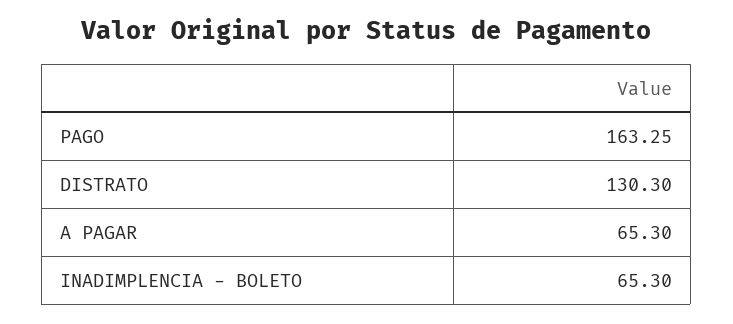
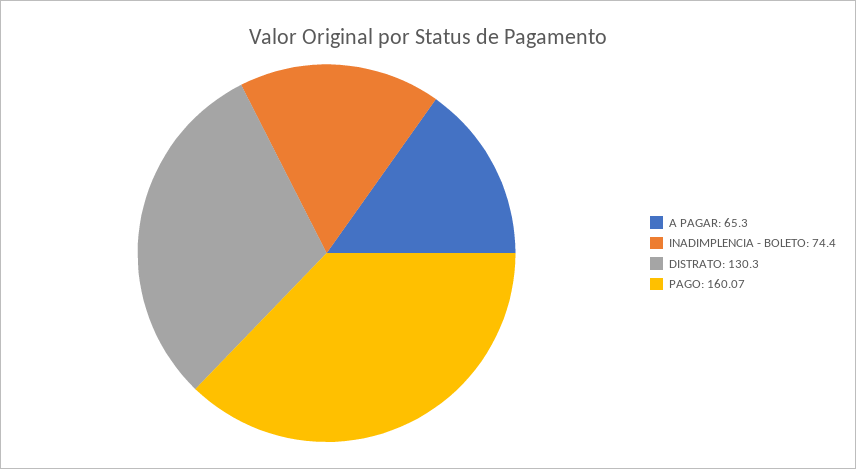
PAGO: 163.25 -> 160.07
INADIMPLENCIA - BOLETO: 65.3 -> 74.4

